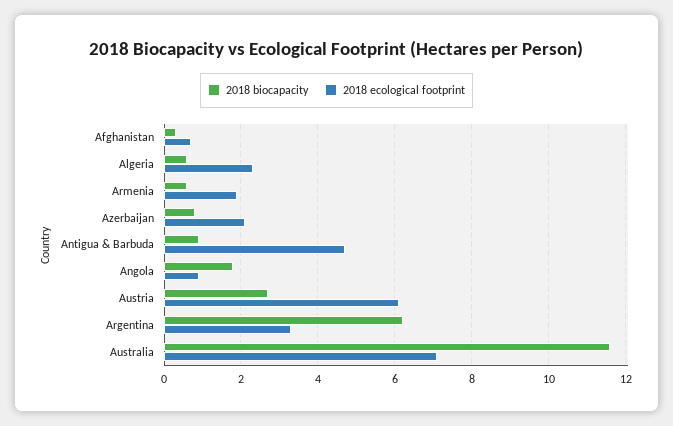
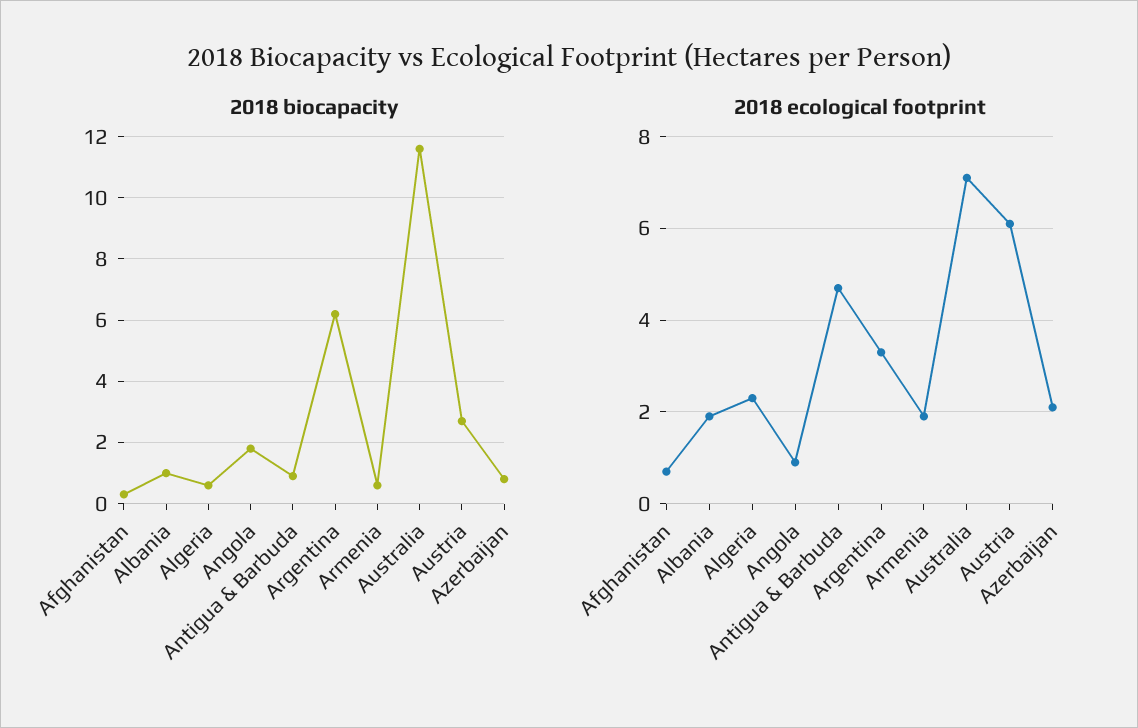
2018 biocapacity, Albania: none -> 1
2018 ecological footprint, Albania: none -> 2

